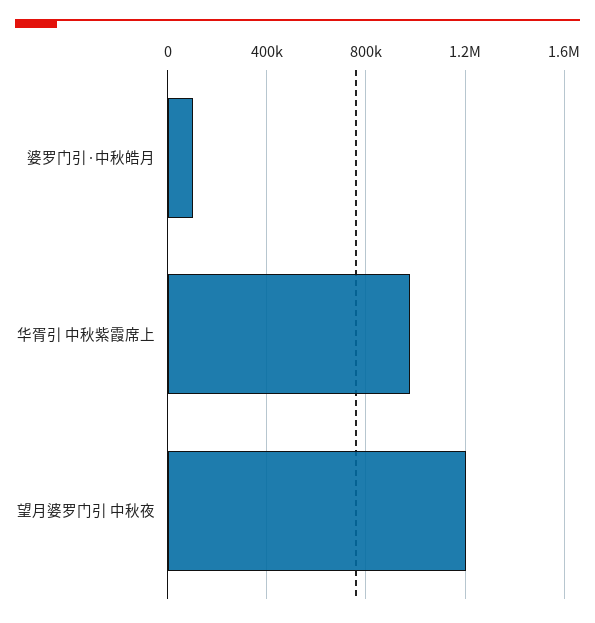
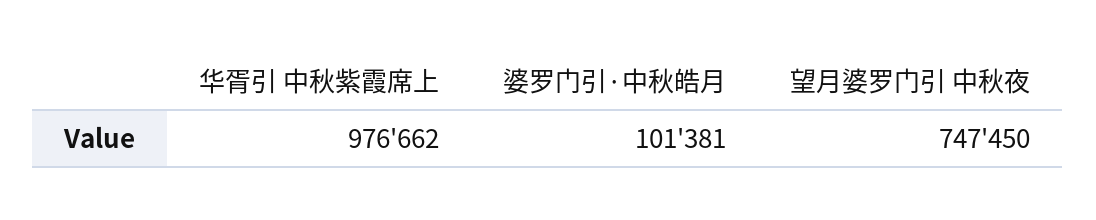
望月婆罗门引 中秋夜: 1200000 -> 747450

